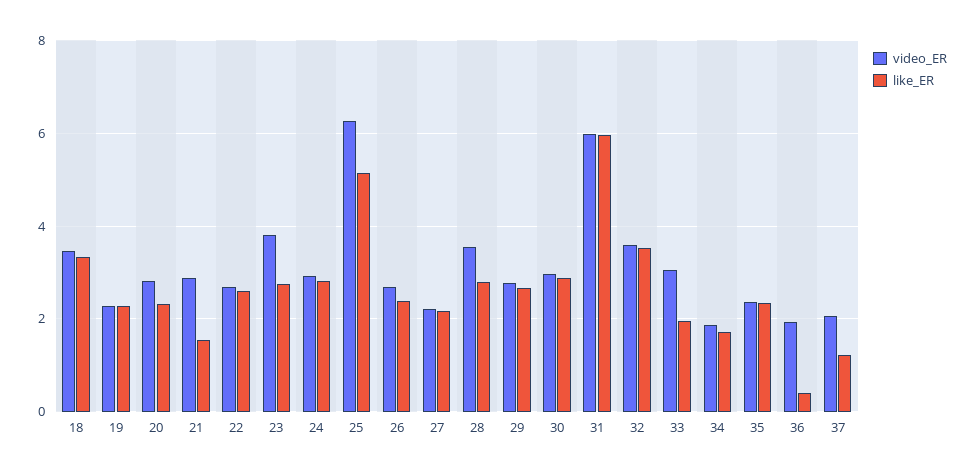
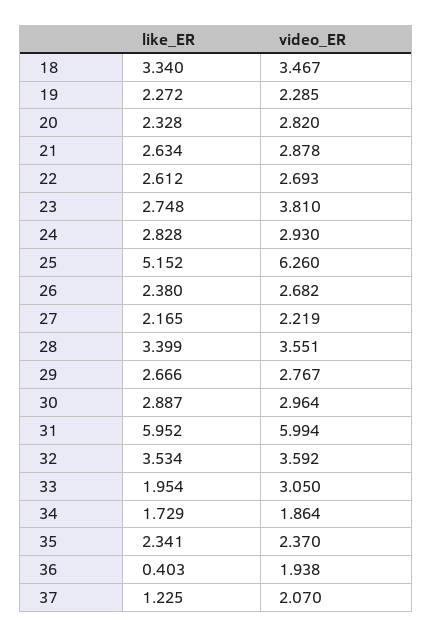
like_ER, 21: 1.6 -> 2.634
like_ER, 28: 2.8 -> 3.399

